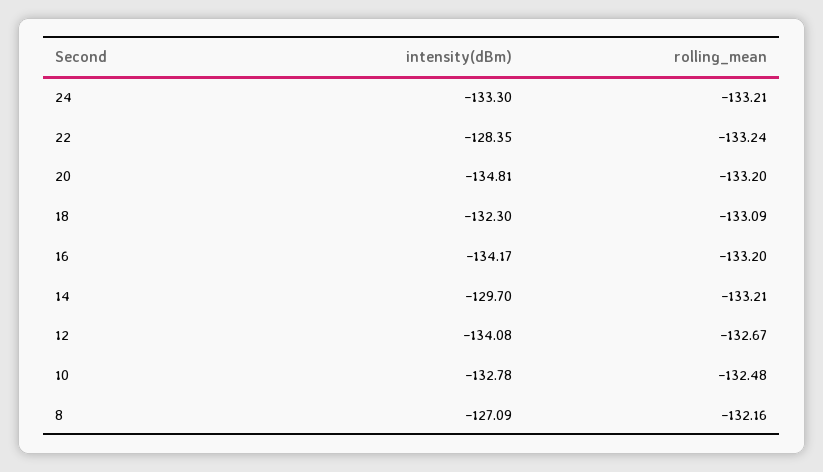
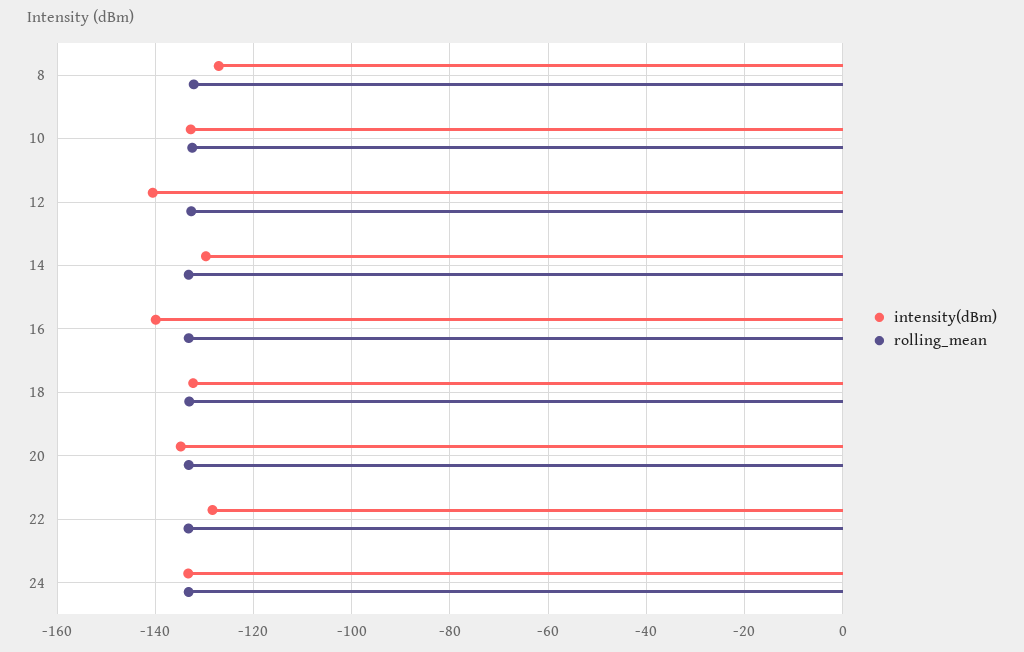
intensity(dBm), 16: -134.17 -> -140
intensity(dBm), 12: -134.08 -> -140

